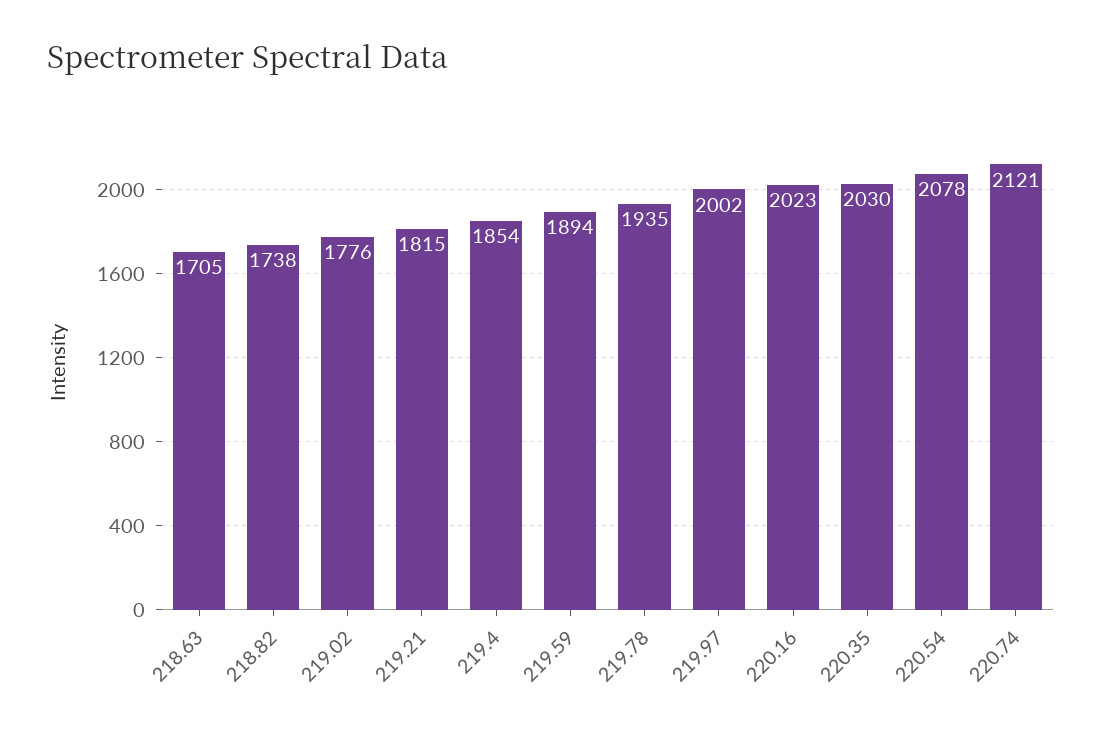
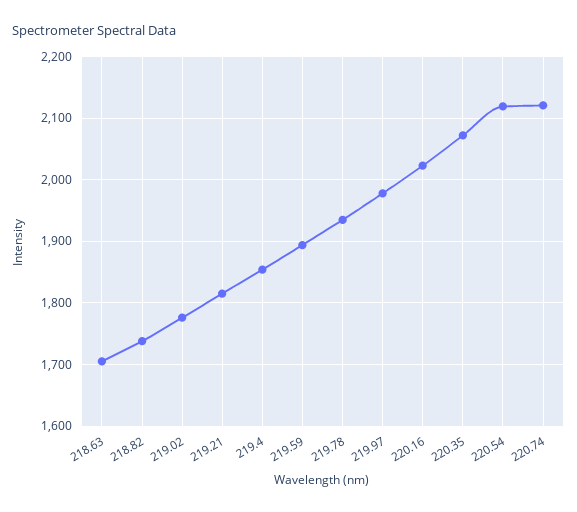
219.97: 2002 -> 1980
220.35: 2030 -> 2070
220.54: 2078 -> 2120

